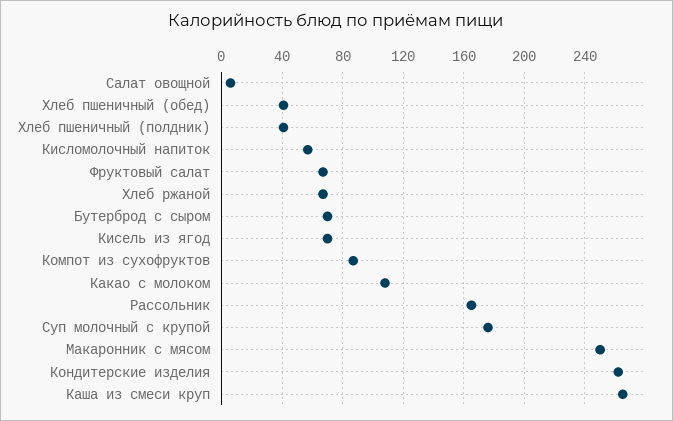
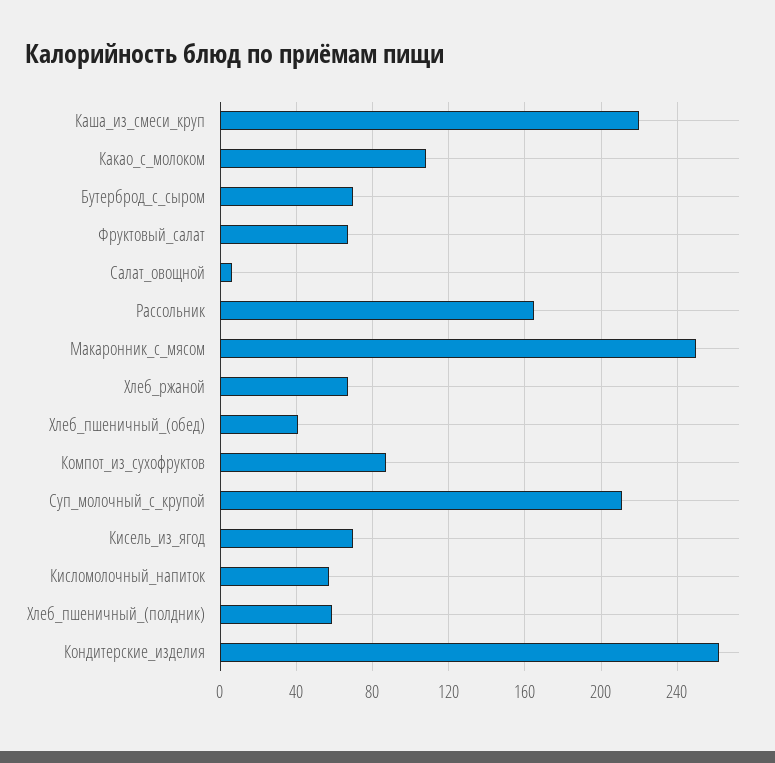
Хлеб пшеничный (полдник): 40 -> 60
Суп молочный с крупой: 175 -> 210
Каша из смеси круп: 265 -> 220

